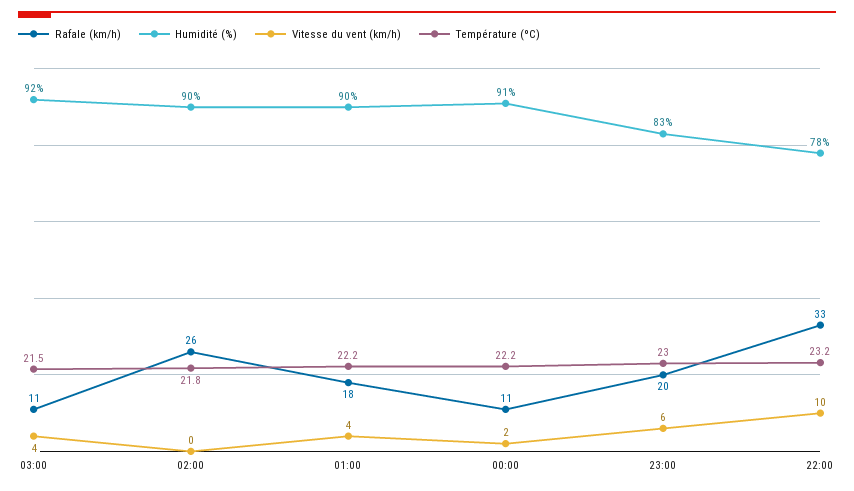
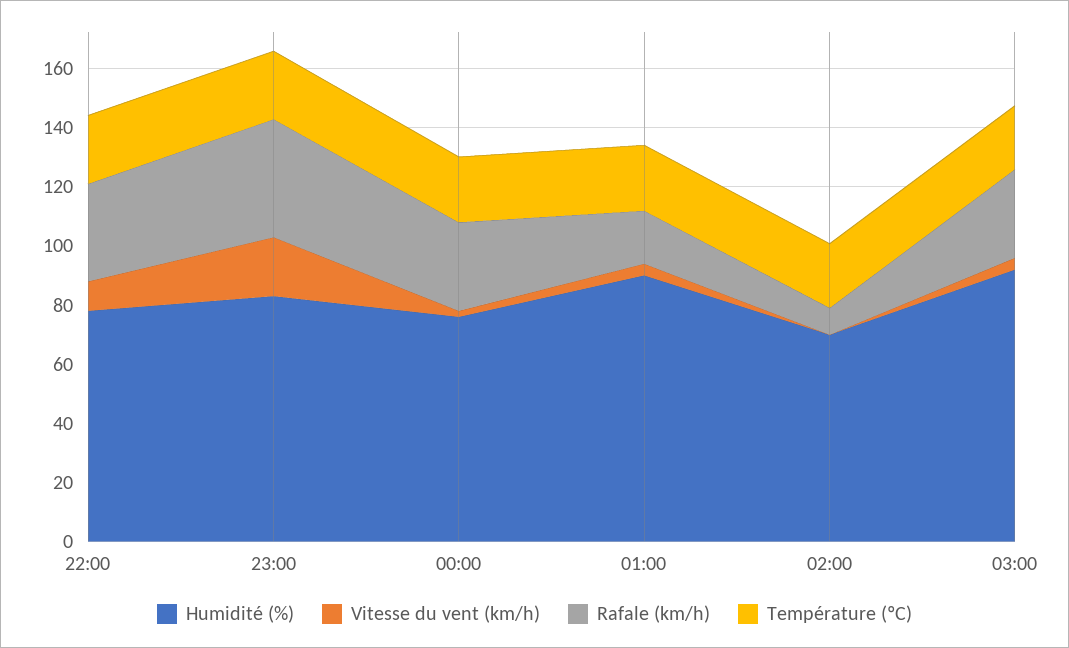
Rafale (km/h), 03:00: 11 -> 30
Rafale (km/h), 02:00: 26 -> 10
Humidité (%), 02:00: 90 -> 70
Rafale (km/h), 00:00: 11 -> 30
Humidité (%), 00:00: 91 -> 75
Rafale (km/h), 23:00: 20 -> 40
Vitesse du vent (km/h), 23:00: 6 -> 20

